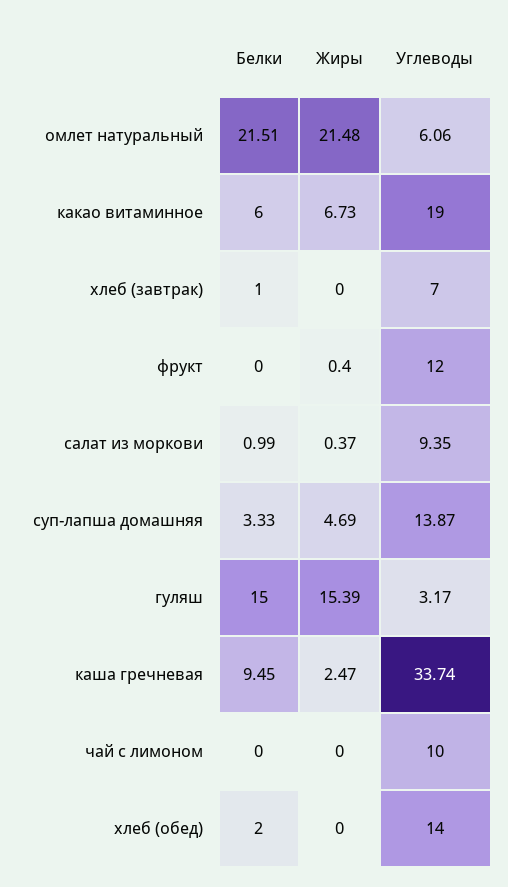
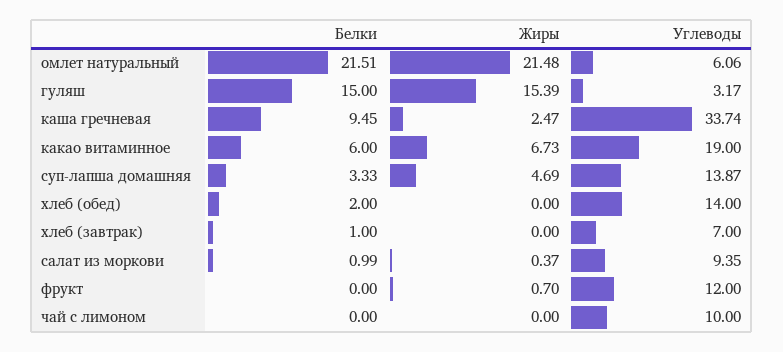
Жиры, фрукт: 0.4 -> 0.7

